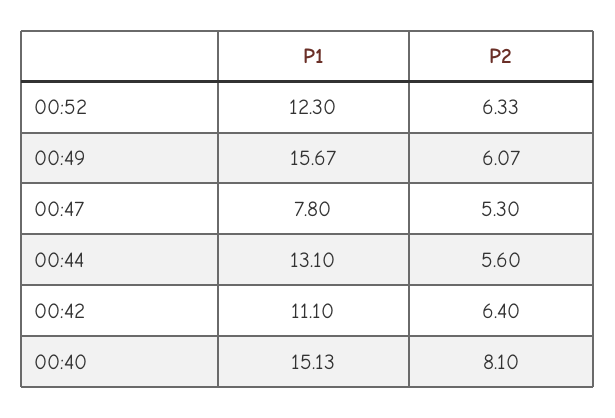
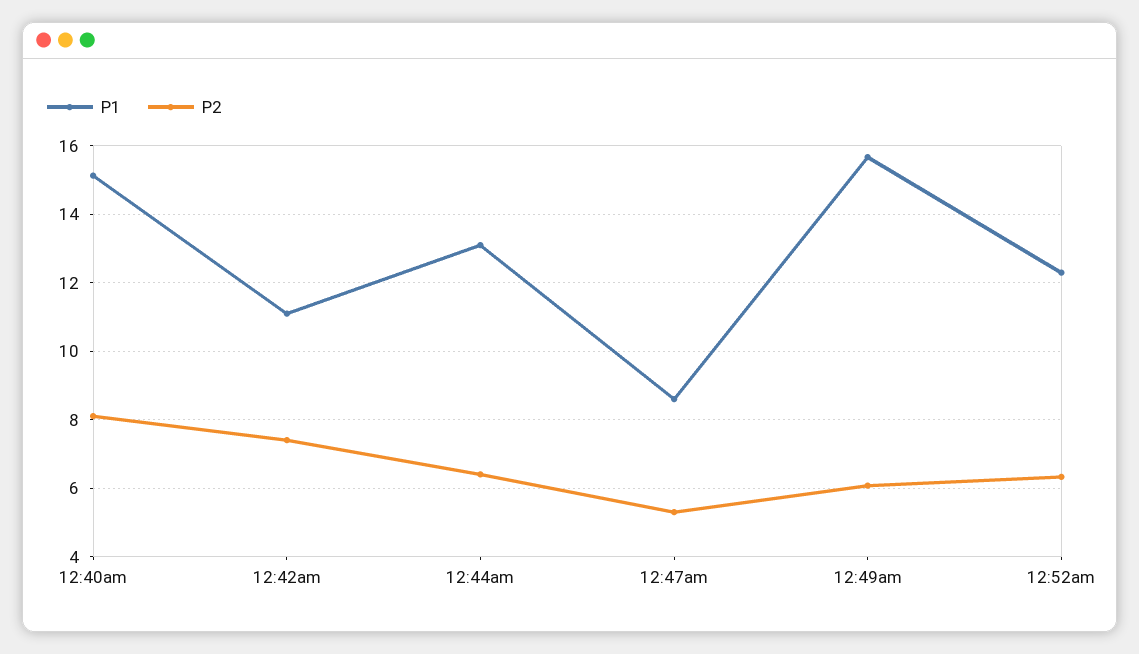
P1, 00:47: 7.8 -> 8.6
P2, 00:44: 5.6 -> 6.4
P2, 00:42: 6.4 -> 7.4

